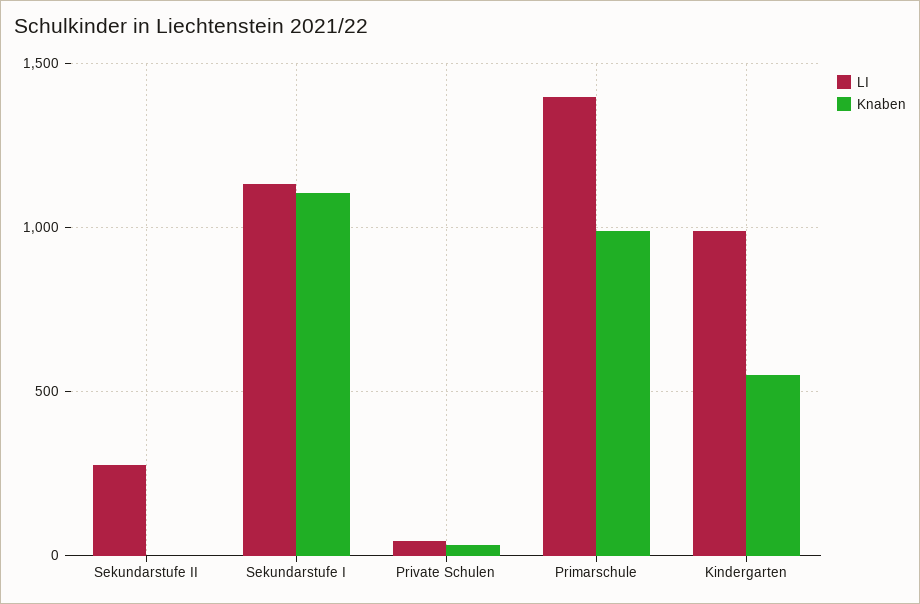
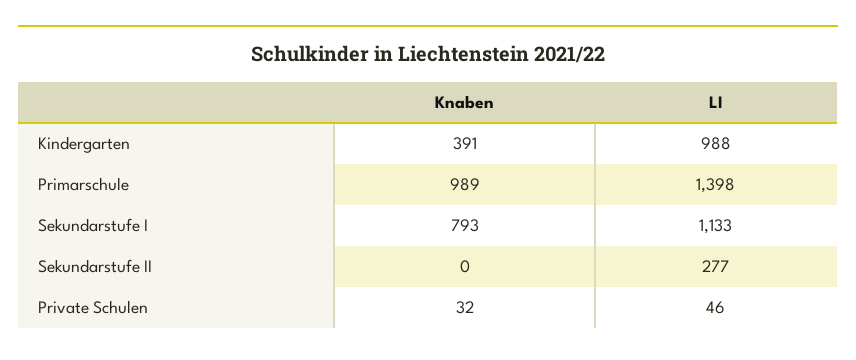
Knaben, Sekundarstufe I: 1100 -> 793
Knaben, Kindergarten: 550 -> 391

